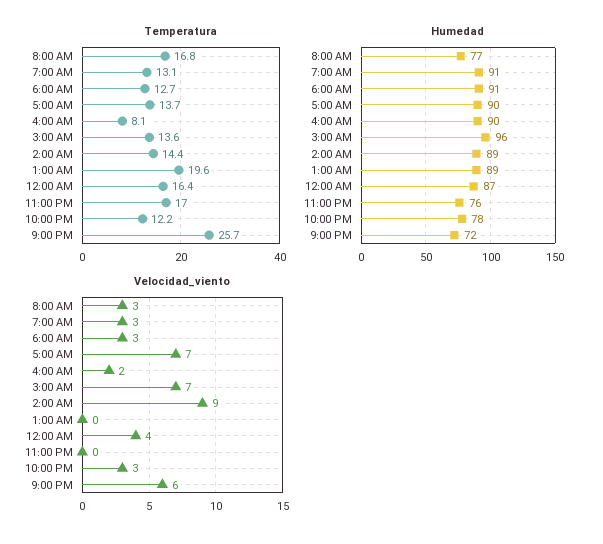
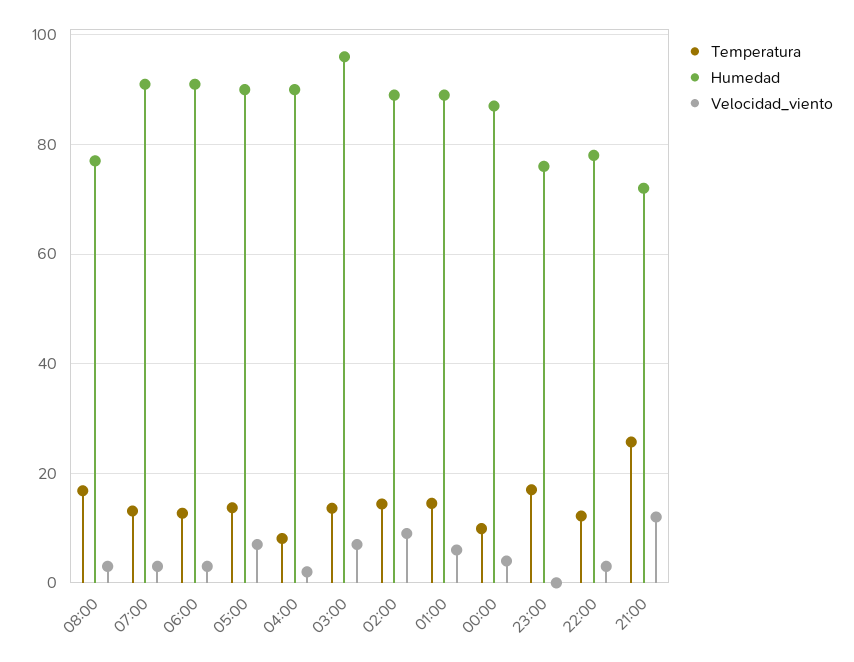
Temperatura, 1:00 AM: 19.6 -> 14
Temperatura, 12:00 AM: 16.4 -> 10
Velocidad_viento, 1:00 AM: 0 -> 6
Velocidad_viento, 9:00 PM: 6 -> 12

